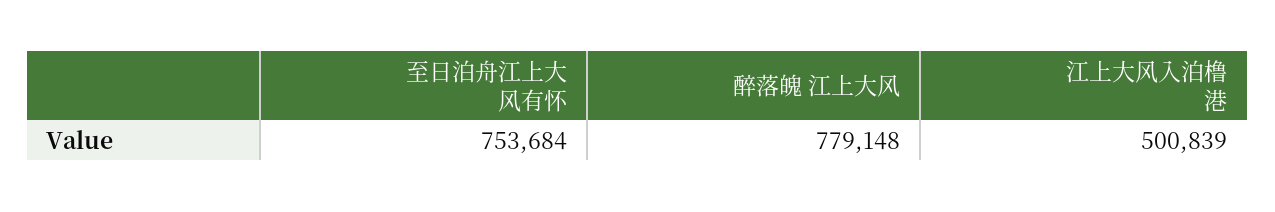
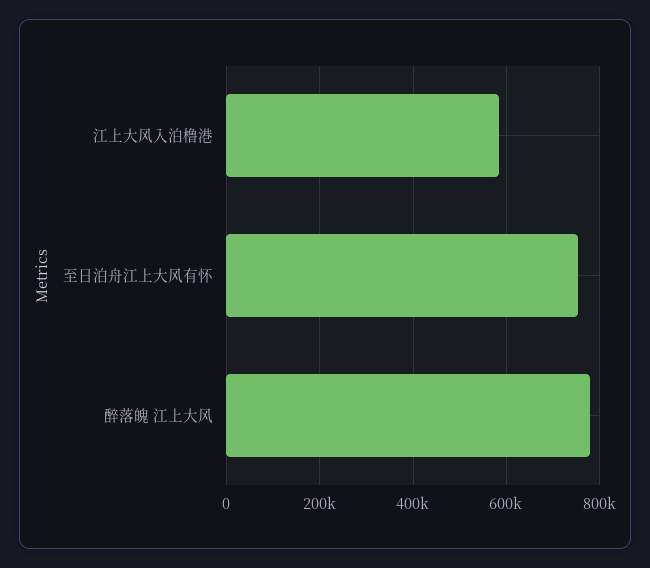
江上大风入泊橹港: 500839 -> 580000

